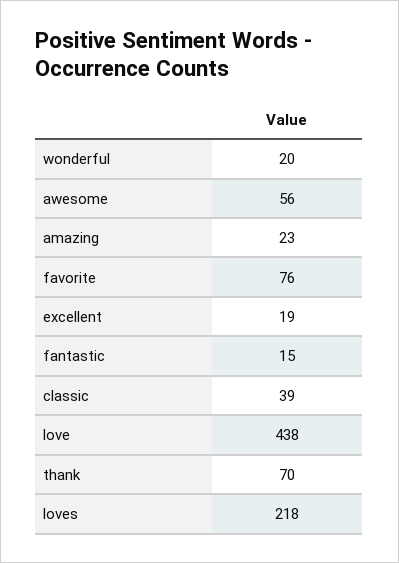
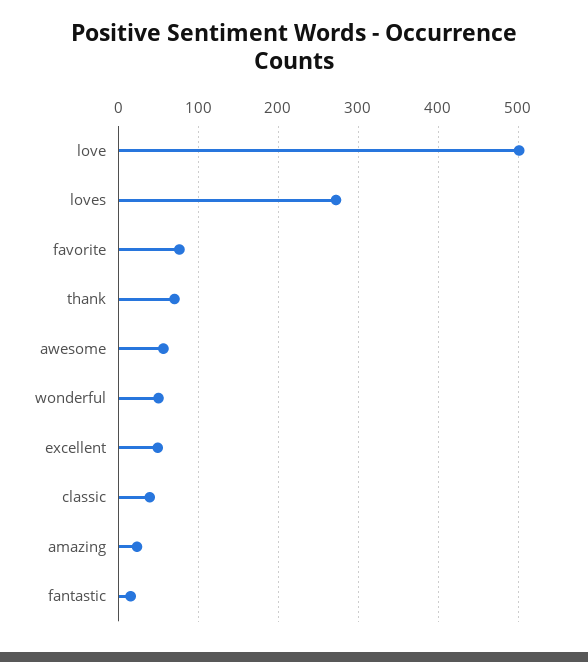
wonderful: 20 -> 50
excellent: 19 -> 50
love: 438 -> 500
loves: 218 -> 270

